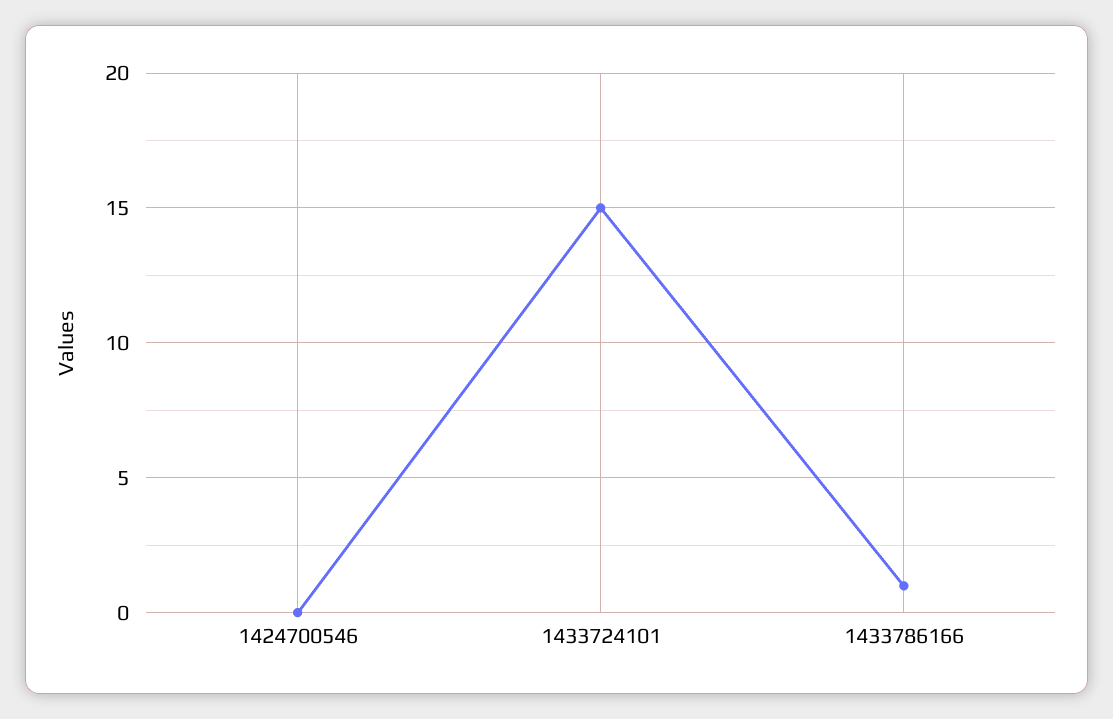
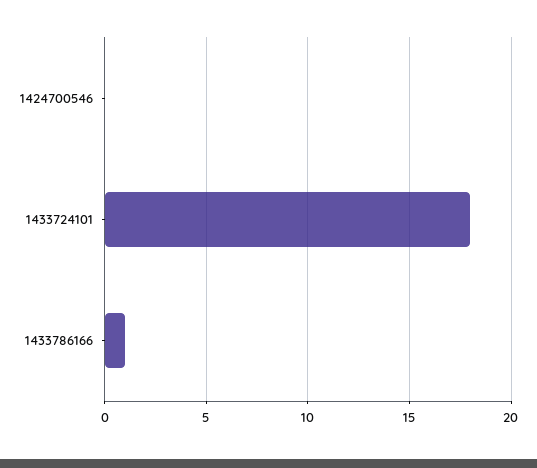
1433724101: 15 -> 18

